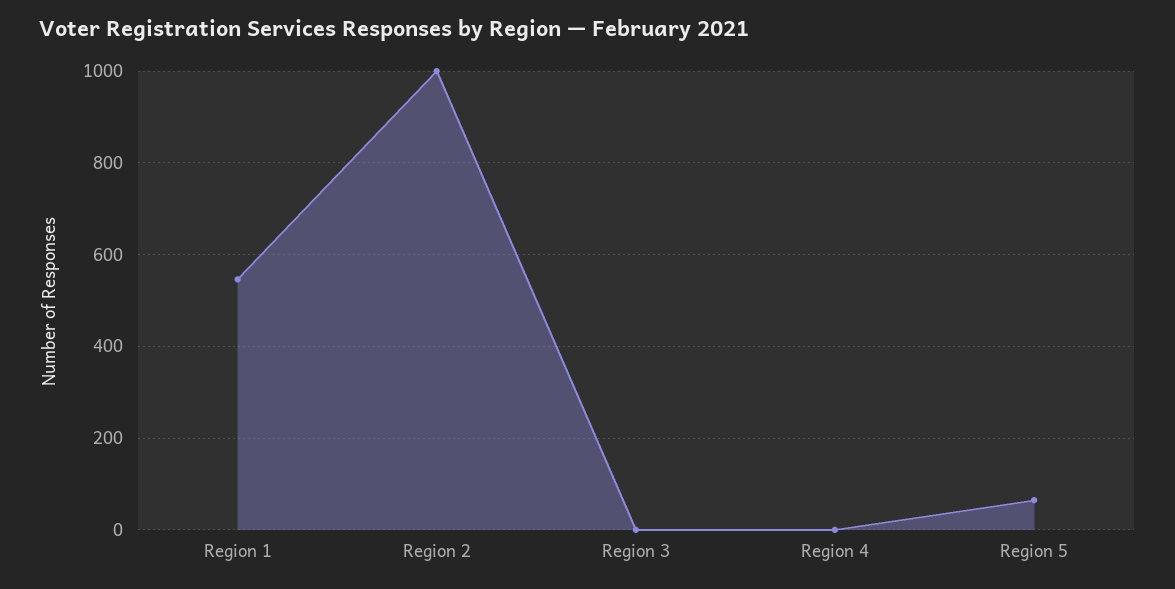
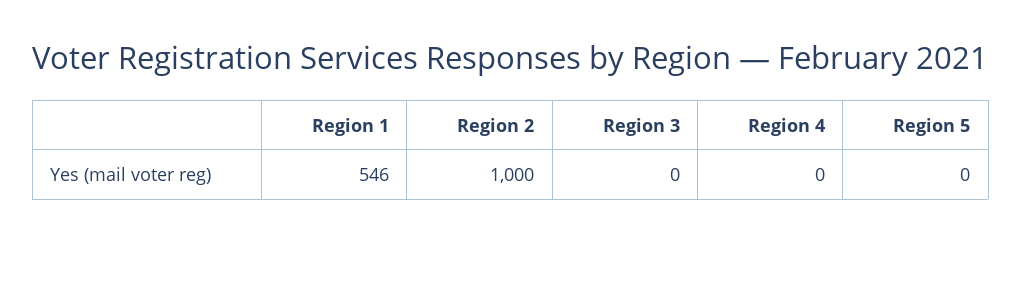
Region 5: 60 -> 0

